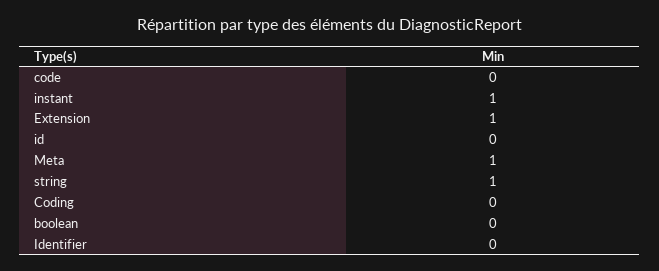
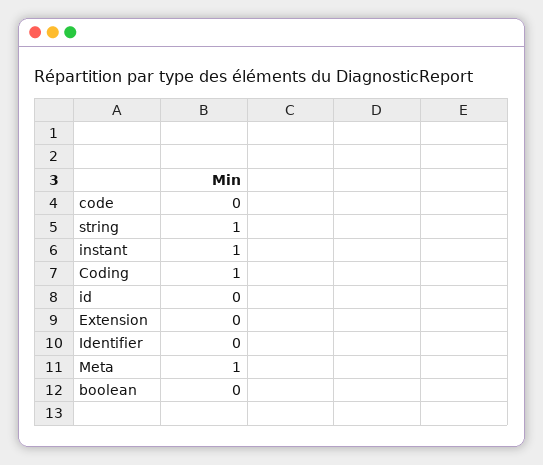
Extension: 1 -> 0
Coding: 0 -> 1

